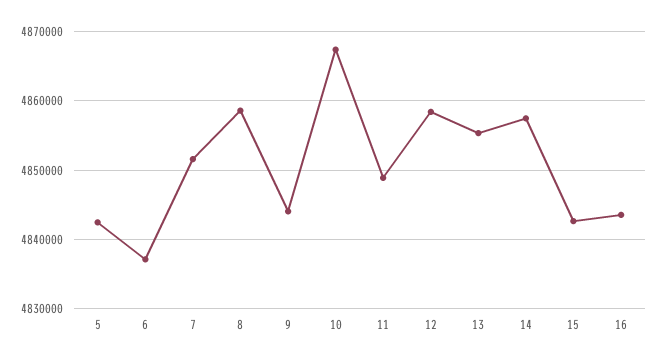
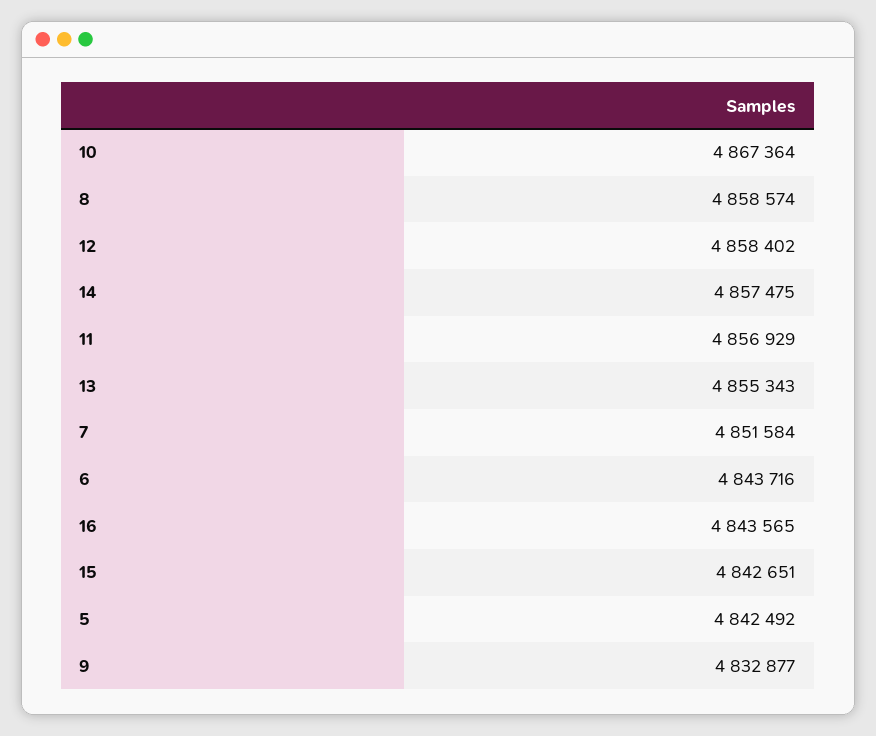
6: 4837000 -> 4843716
9: 4844000 -> 4832877
11: 4849000 -> 4856929

